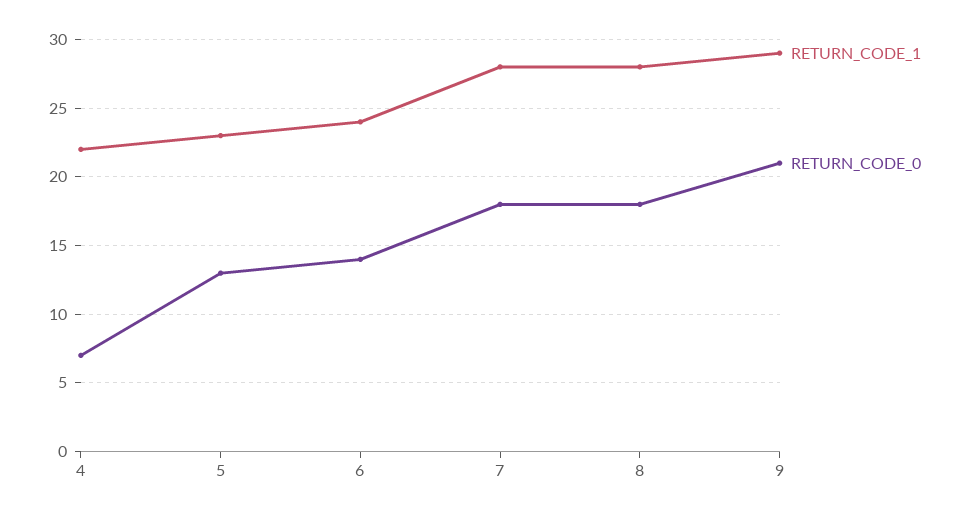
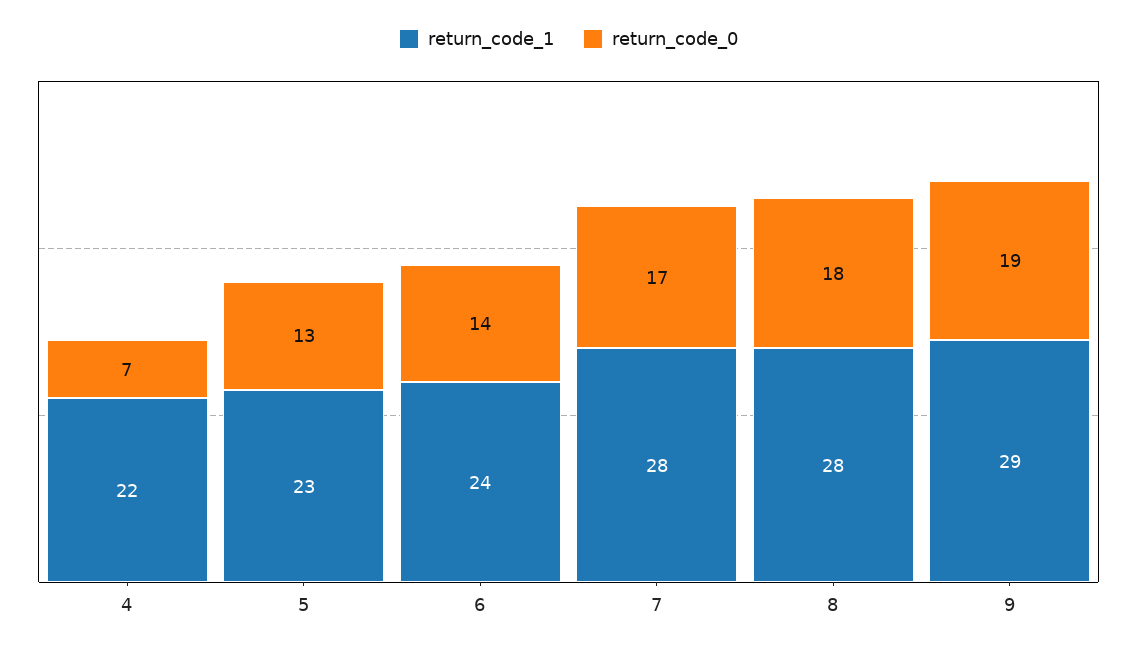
RETURN_CODE_0, 7: 18 -> 17
RETURN_CODE_0, 9: 21 -> 19

